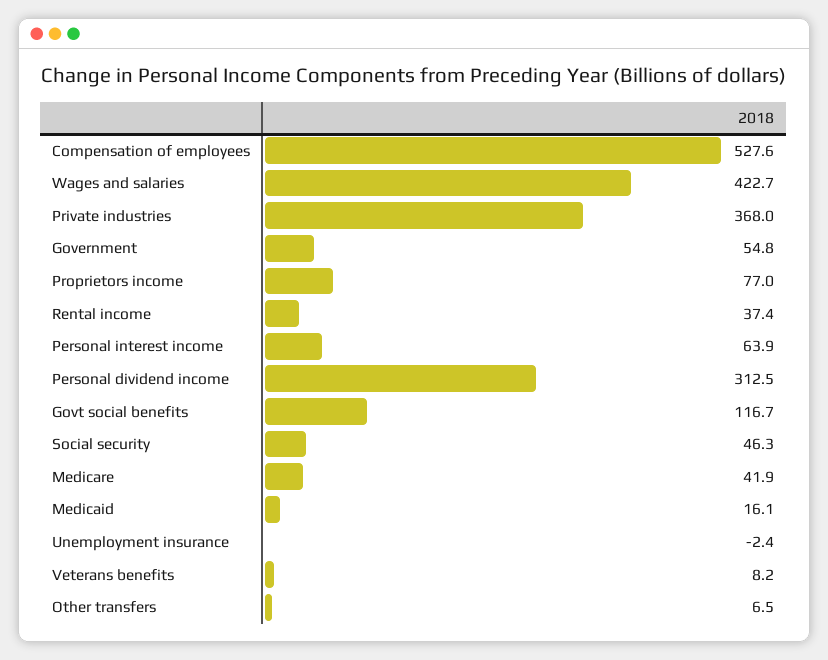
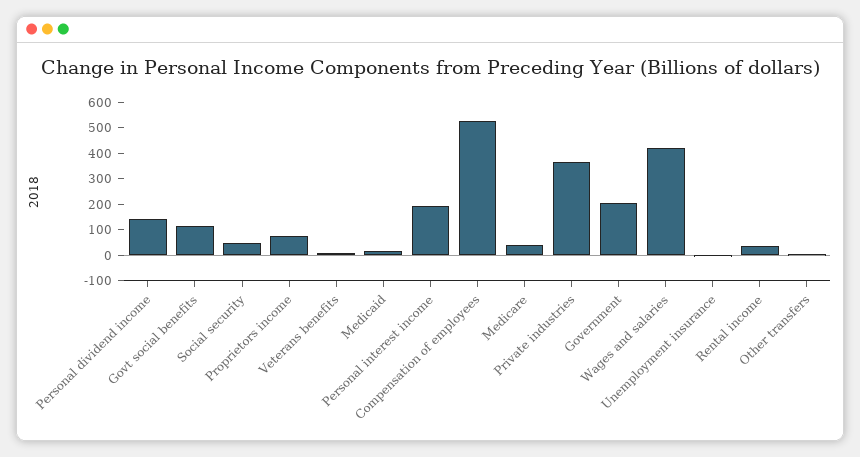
Government: 54.8 -> 200
Personal interest income: 63.9 -> 200
Personal dividend income: 312.5 -> 150

